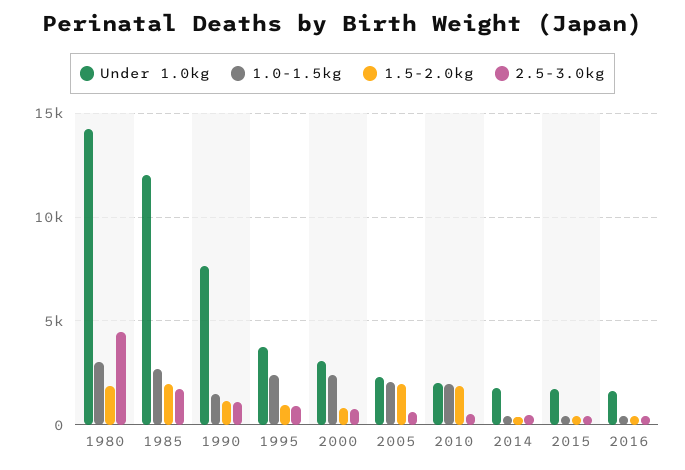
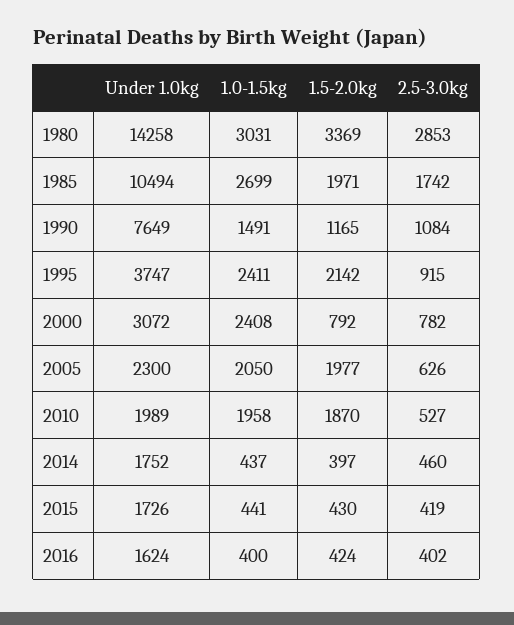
1.5-2.0kg, 1980: 2000 -> 3369
2.5-3.0kg, 1980: 4500 -> 2853
Under 1.0kg, 1985: 12000 -> 10494
1.5-2.0kg, 1995: 1000 -> 2142

